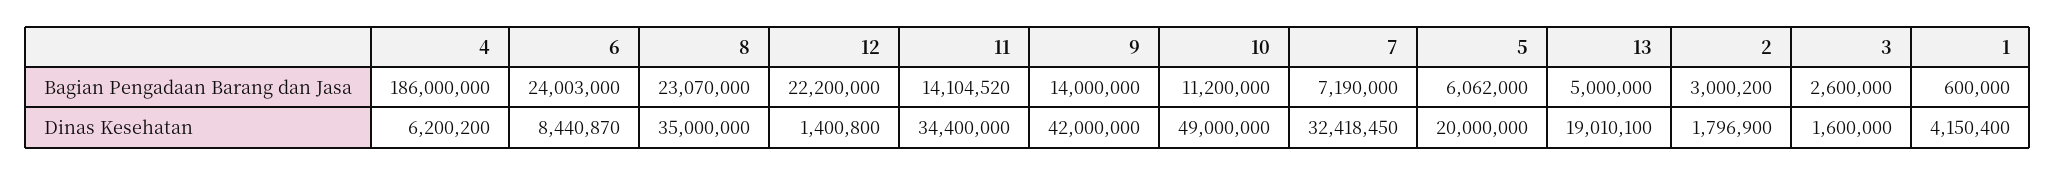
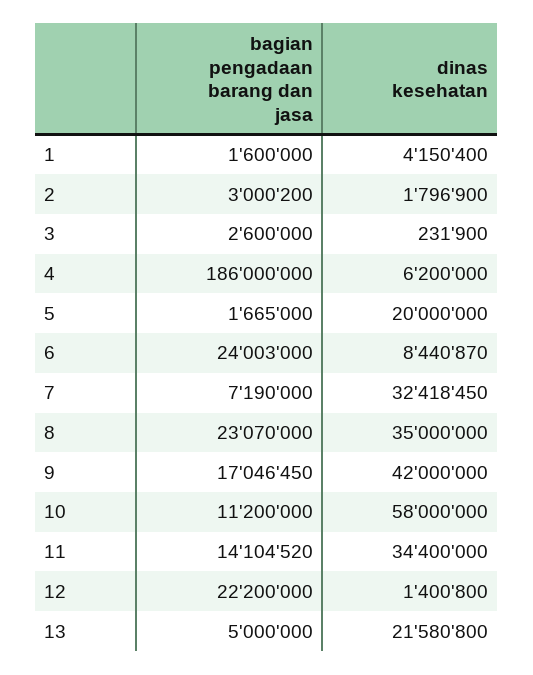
9, Bagian Pengadaan Barang dan Jasa: 14000000 -> 17046450
5, Bagian Pengadaan Barang dan Jasa: 6062000 -> 1665000
1, Bagian Pengadaan Barang dan Jasa: 600000 -> 1600000
4, Dinas Kesehatan: 6200200 -> 6200000
10, Dinas Kesehatan: 49000000 -> 58000000
13, Dinas Kesehatan: 19010100 -> 21580800
3, Dinas Kesehatan: 1600000 -> 231900

